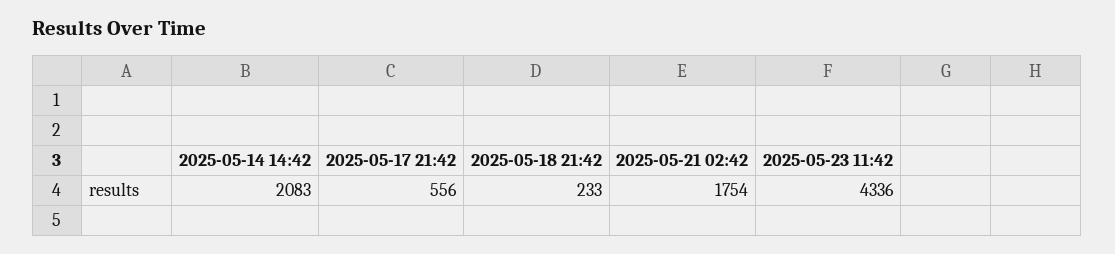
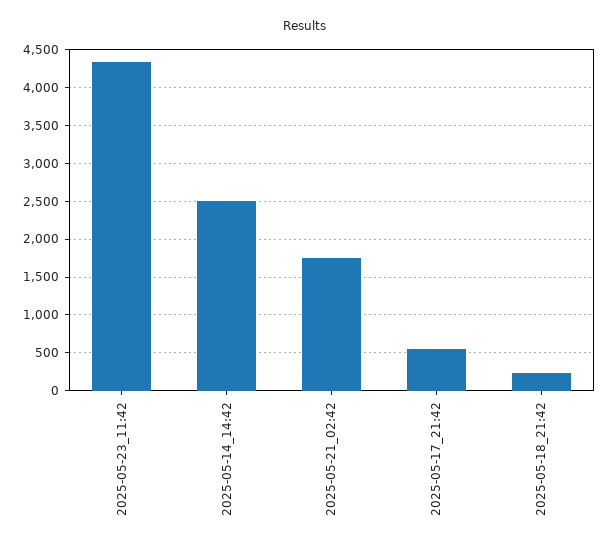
2025-05-14 14:42: 2083 -> 2500

